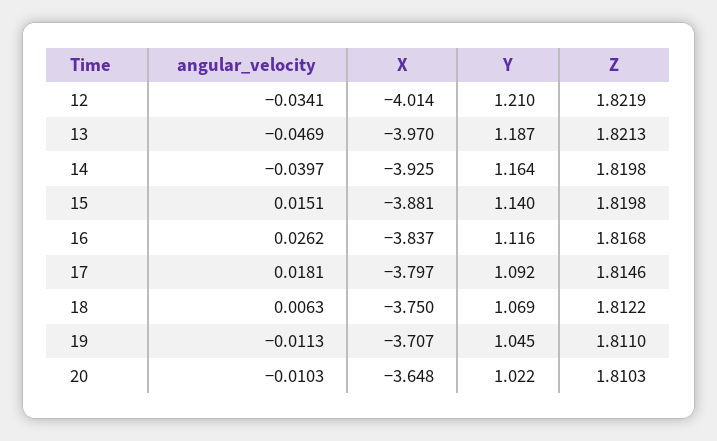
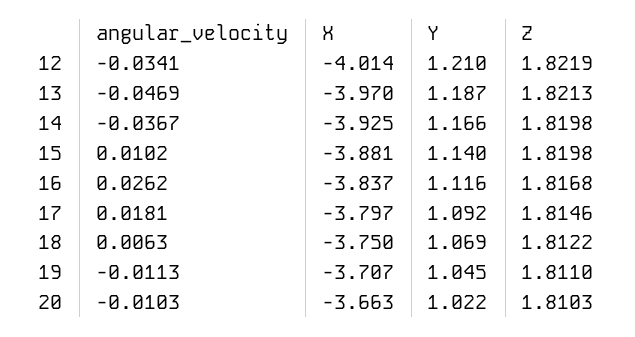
angular_velocity, 14: -0.0397 -> -0.0367
Y, 14: 1.164 -> 1.166
angular_velocity, 15: 0.0151 -> 0.0102
X, 20: -3.648 -> -3.663

